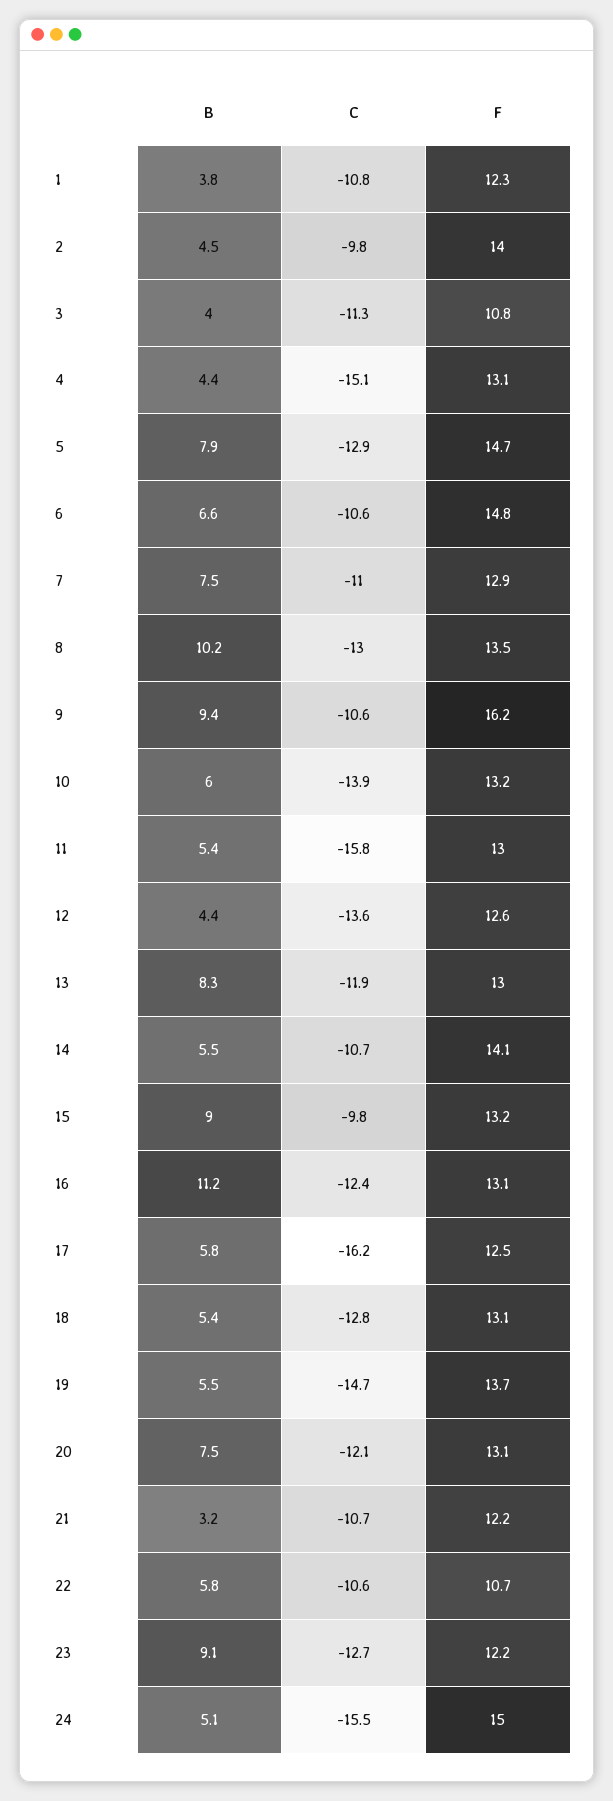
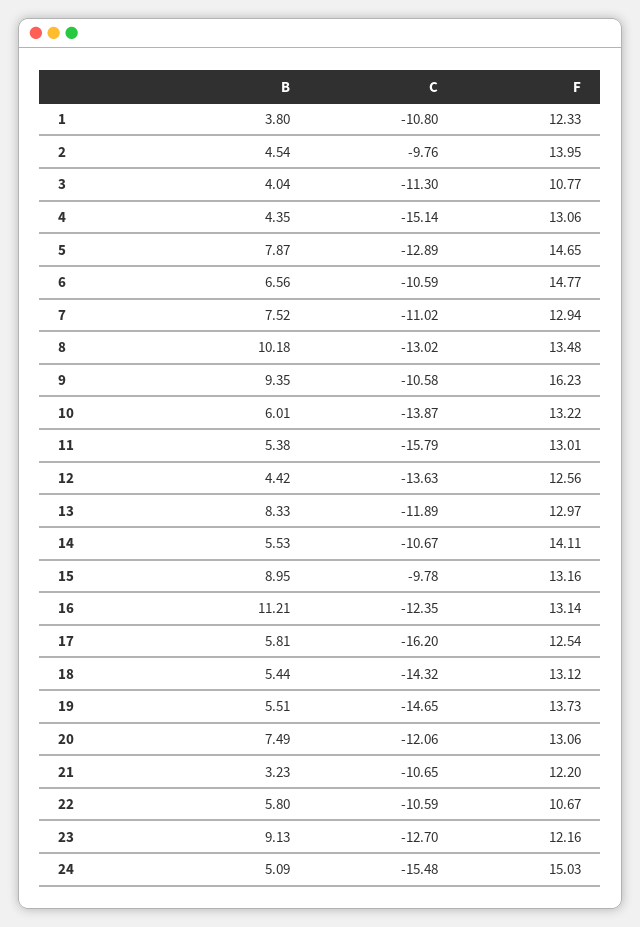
C, 18: -12.8 -> -14.32

